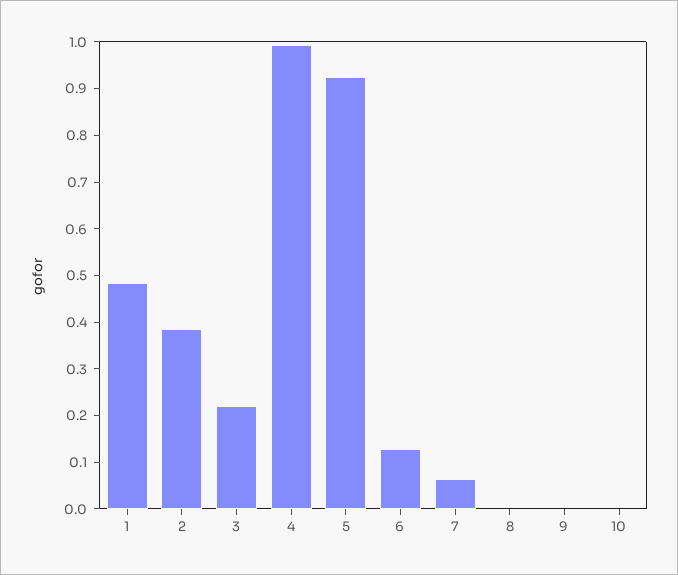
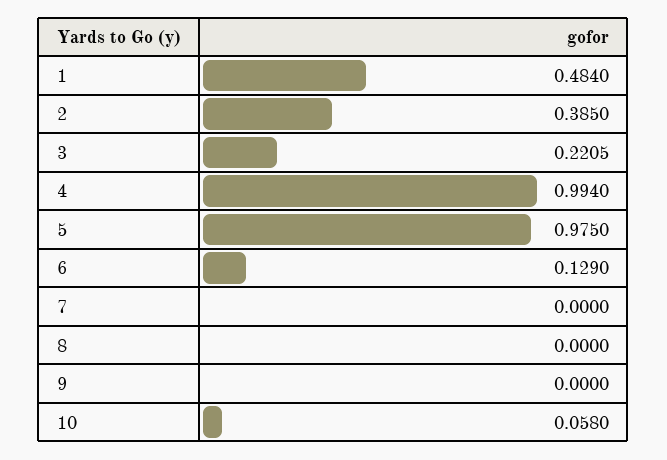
5: 0.92 -> 0.975
7: 0.06 -> 0
10: 0 -> 0.058

